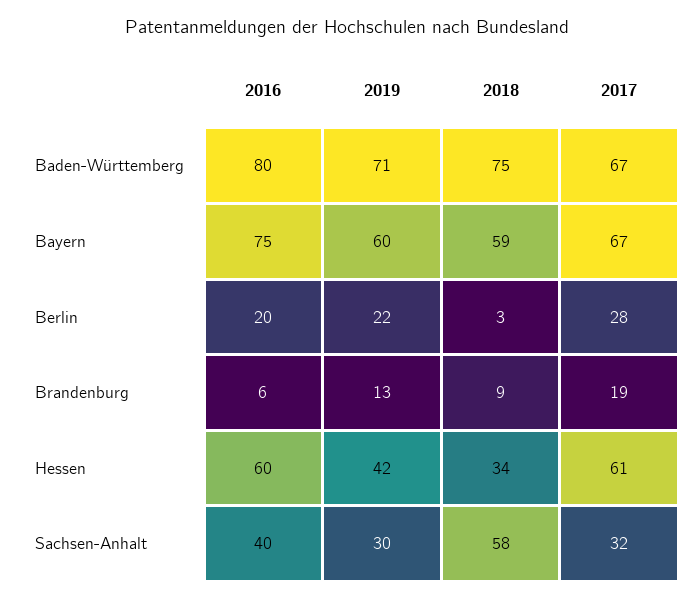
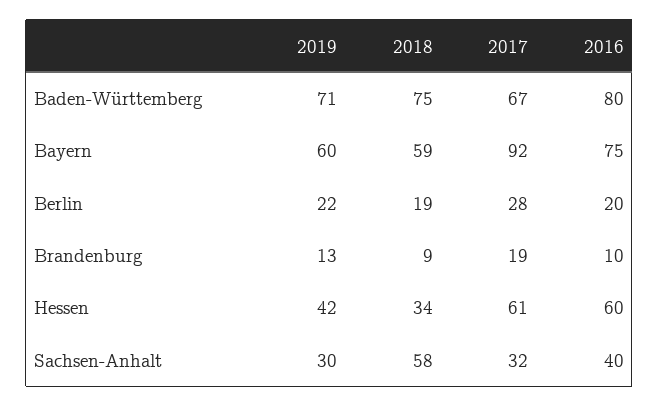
2017, Bayern: 67 -> 92
2018, Berlin: 3 -> 19
2016, Brandenburg: 6 -> 10

